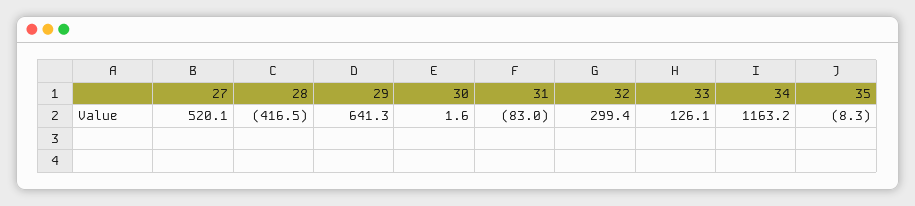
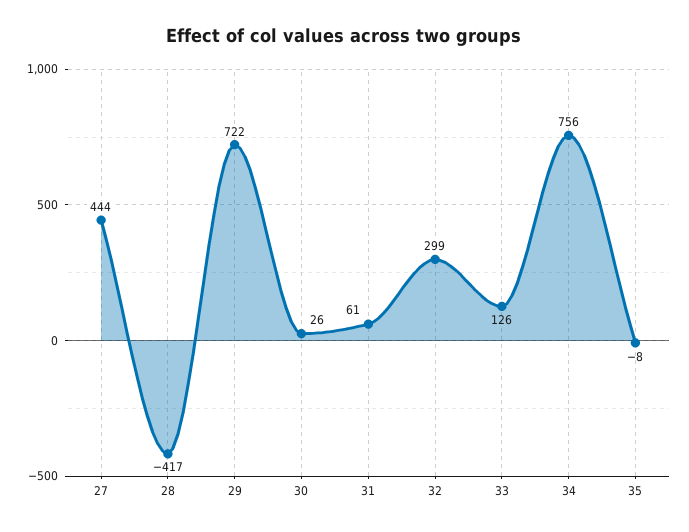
27: 520.1 -> 444
29: 641.3 -> 722
30: 1.6 -> 26
31: -83 -> 61
34: 1163.2 -> 756

